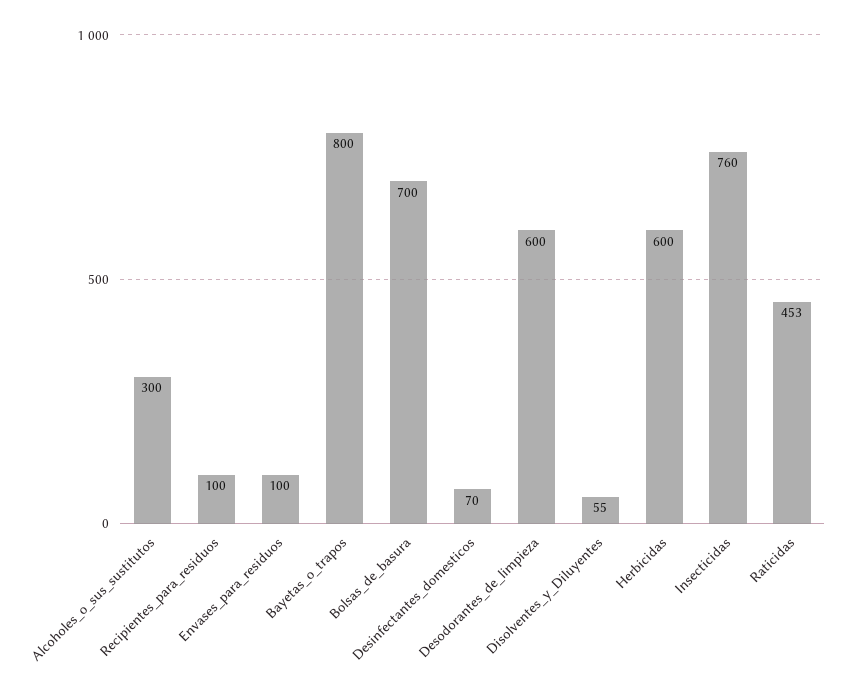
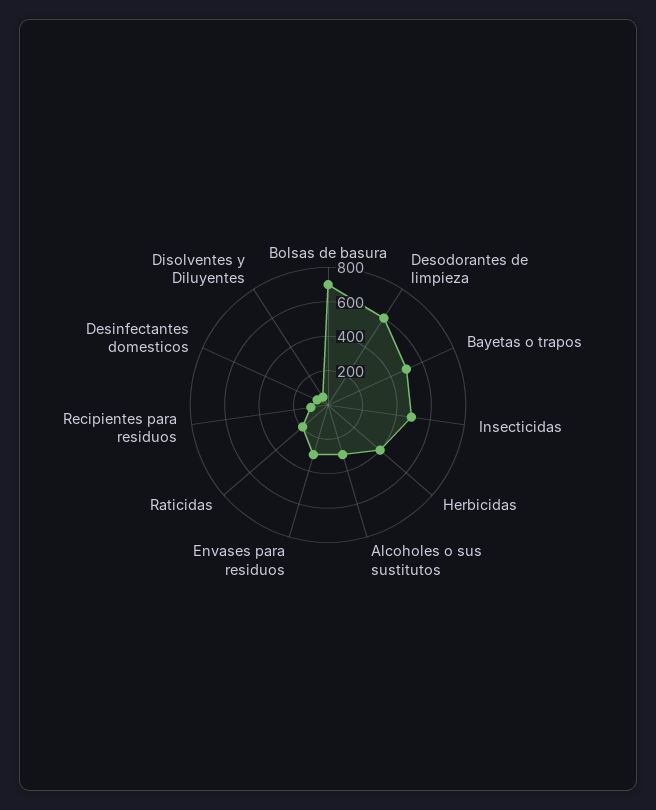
Envases_para_residuos: 100 -> 300
Bayetas_o_trapos: 800 -> 500
Herbicidas: 600 -> 400
Insecticidas: 760 -> 500
Raticidas: 453 -> 200

